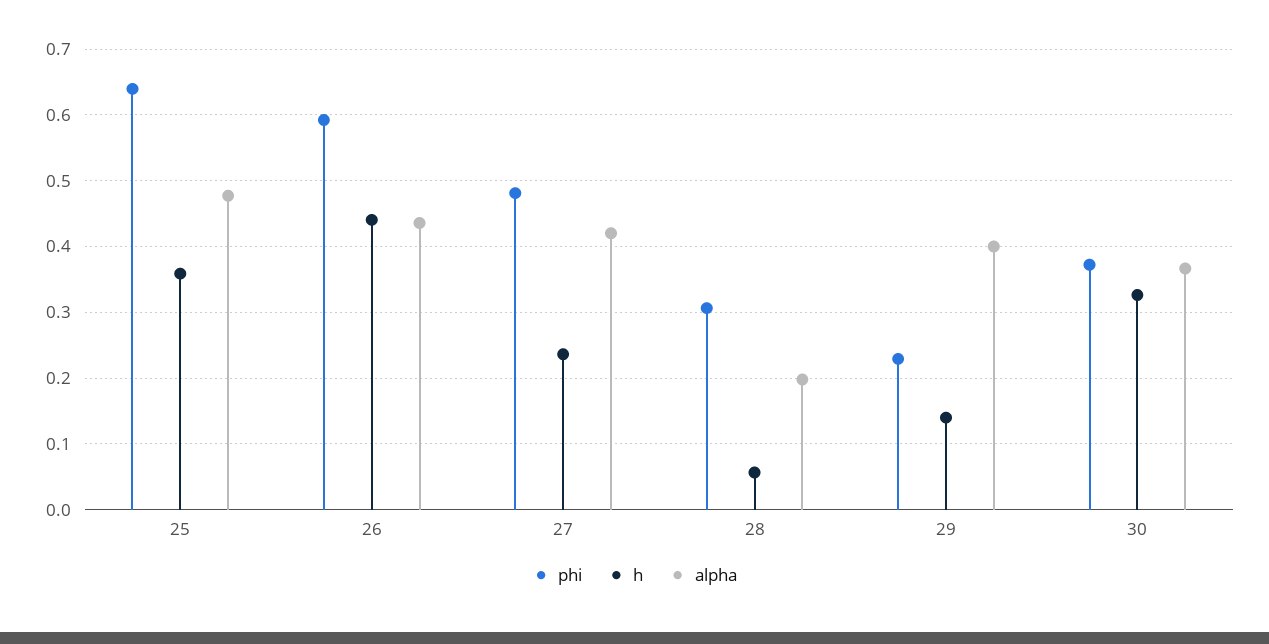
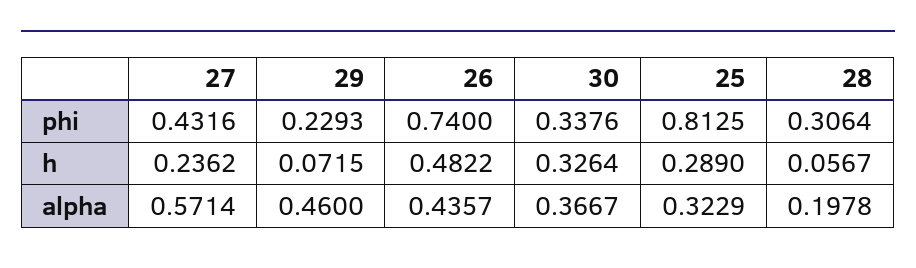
phi, 25: 0.64 -> 0.8125
h, 25: 0.36 -> 0.289
alpha, 25: 0.48 -> 0.3229
phi, 26: 0.59 -> 0.74
h, 26: 0.44 -> 0.4822
phi, 27: 0.48 -> 0.4316
alpha, 27: 0.42 -> 0.5714
h, 29: 0.14 -> 0.0715
alpha, 29: 0.4 -> 0.46
phi, 30: 0.37 -> 0.3376

